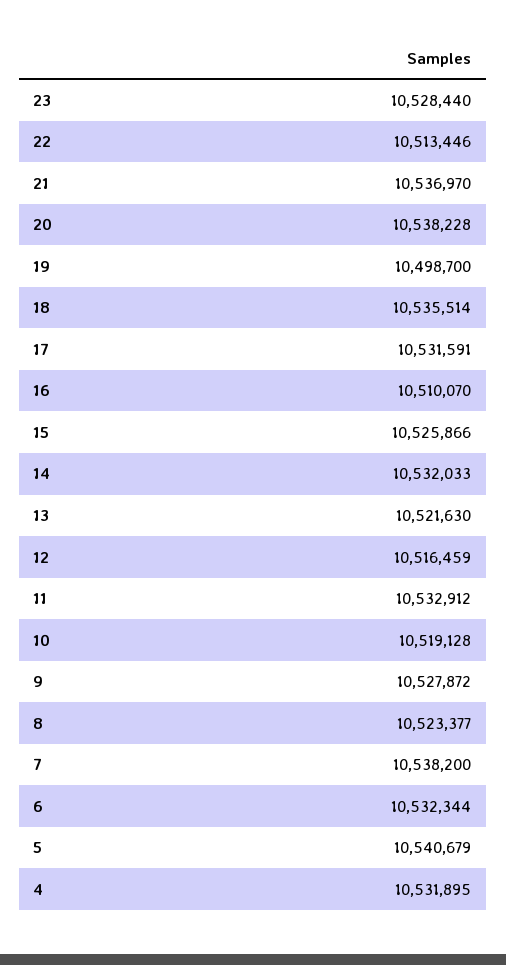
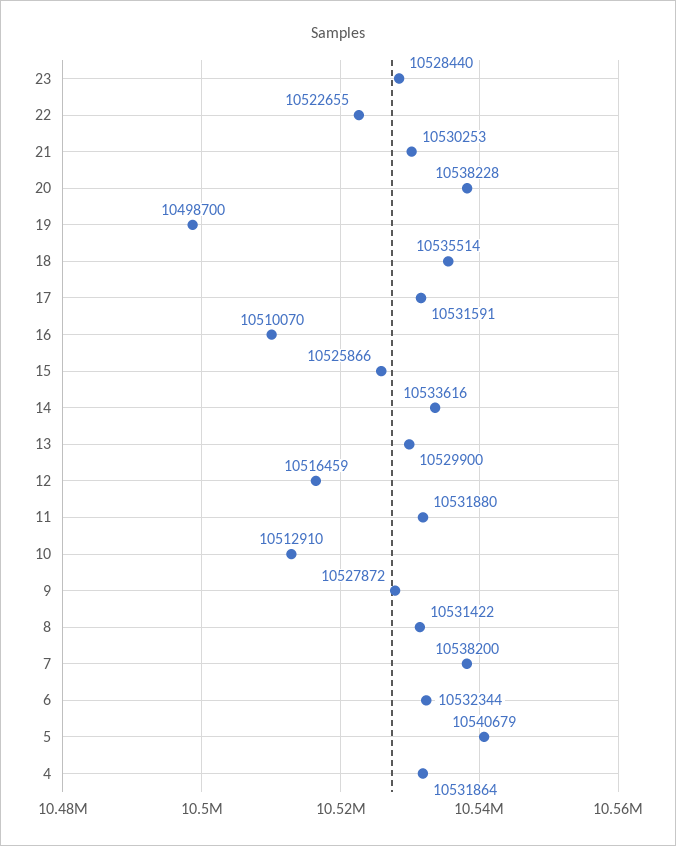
22: 10513446 -> 10522655
21: 10536970 -> 10530253
14: 10532033 -> 10533616
13: 10521630 -> 10529900
11: 10532912 -> 10531880
10: 10519128 -> 10512910
8: 10523377 -> 10531422
4: 10531895 -> 10531864

